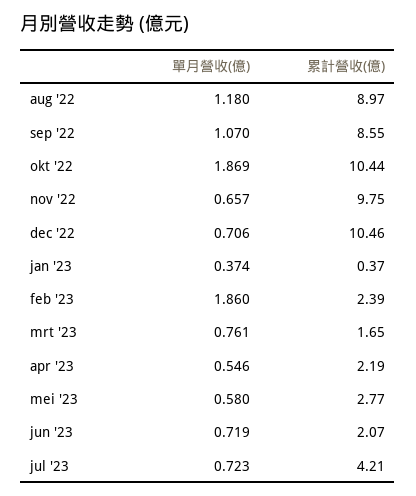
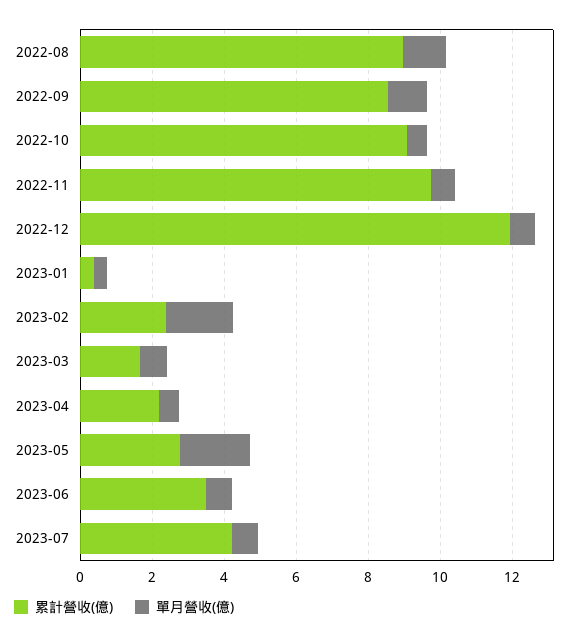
單月營收(億), okt '22: 1.869 -> 0.5
累計營收(億), okt '22: 10.44 -> 9
累計營收(億), dec '22: 10.46 -> 12
單月營收(億), mei '23: 0.58 -> 2
累計營收(億), jun '23: 2.07 -> 3.5

